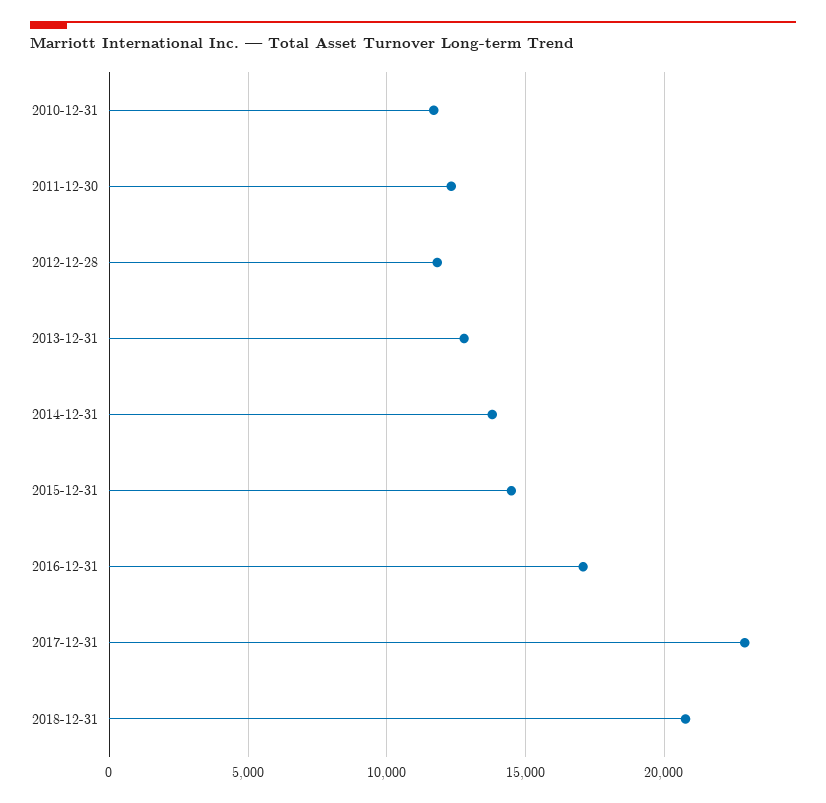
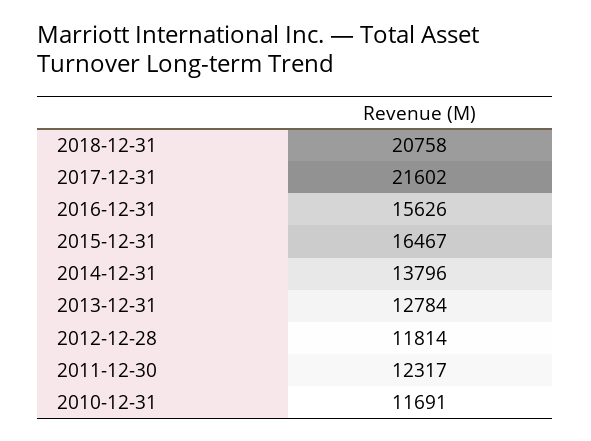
2015-12-31: 14500 -> 16467
2016-12-31: 17000 -> 15626
2017-12-31: 23000 -> 21602

